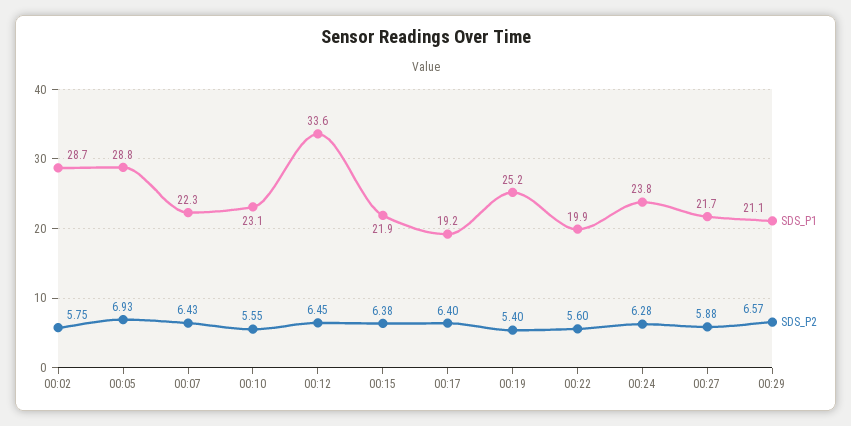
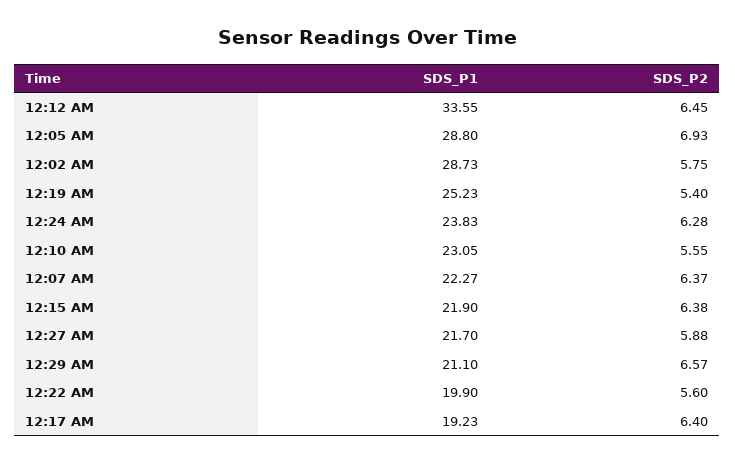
SDS_P2, 00:07: 6.43 -> 6.37

